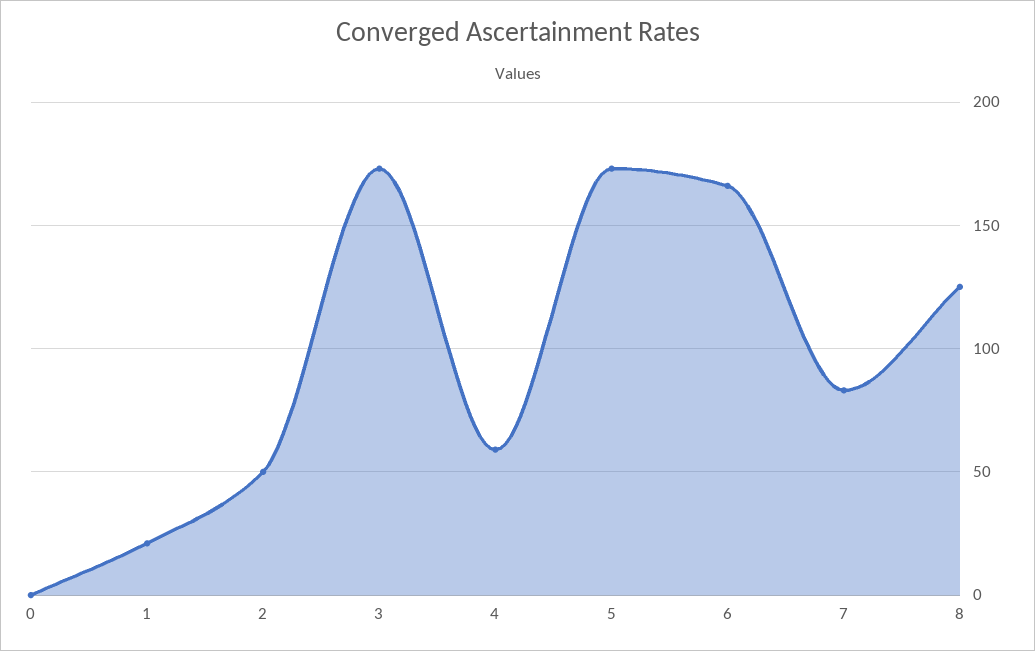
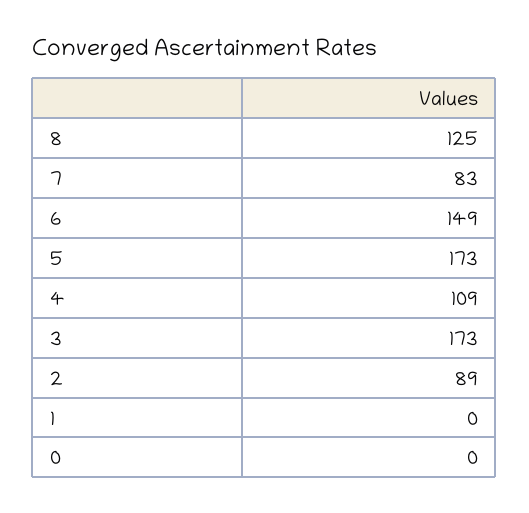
1: 20 -> 0
2: 50 -> 89
4: 60 -> 109
6: 165 -> 149

